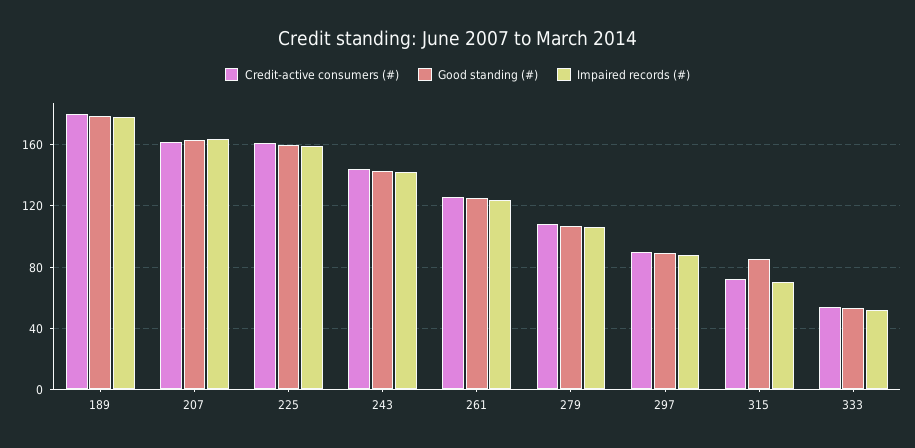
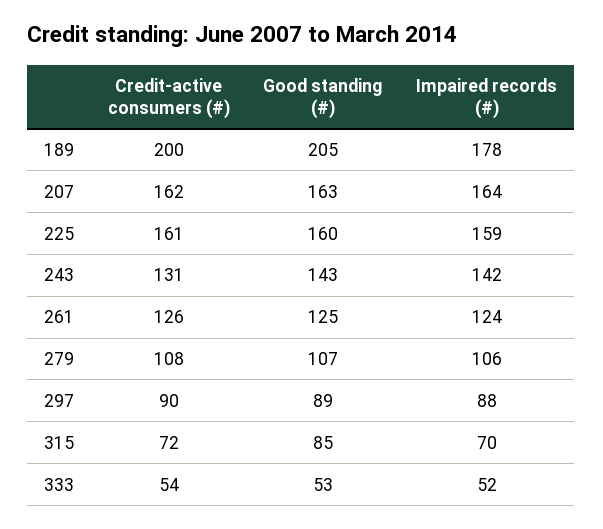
Credit-active consumers (#), 189: 180 -> 200
Good standing (#), 189: 180 -> 205
Credit-active consumers (#), 243: 145 -> 131

